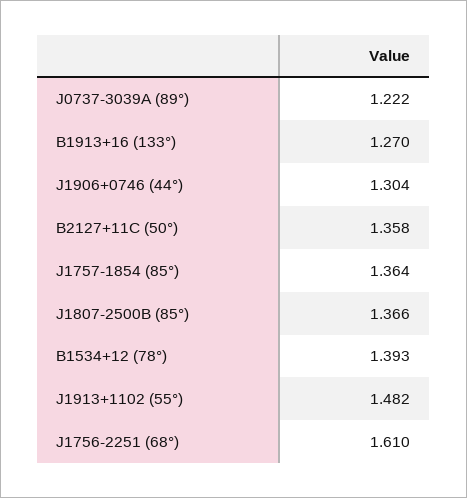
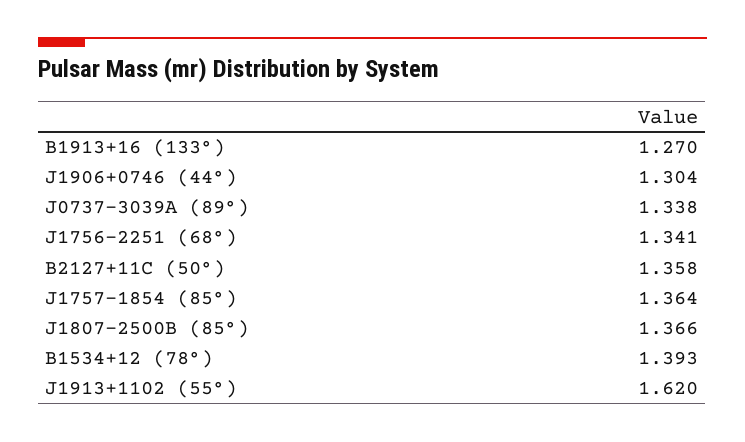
J0737-3039A (89°): 1.222 -> 1.338
J1913+1102 (55°): 1.482 -> 1.62
J1756-2251 (68°): 1.61 -> 1.341

